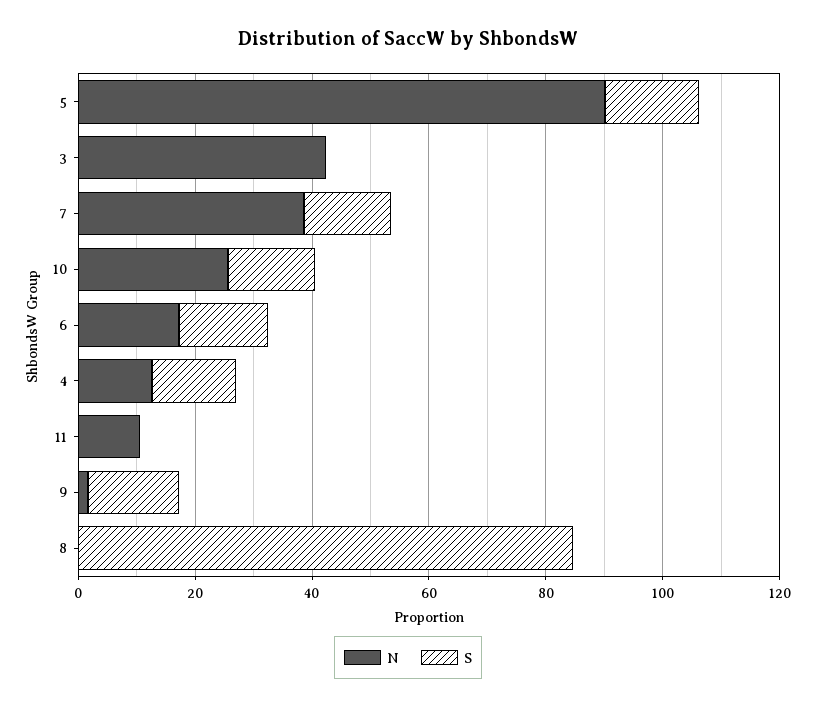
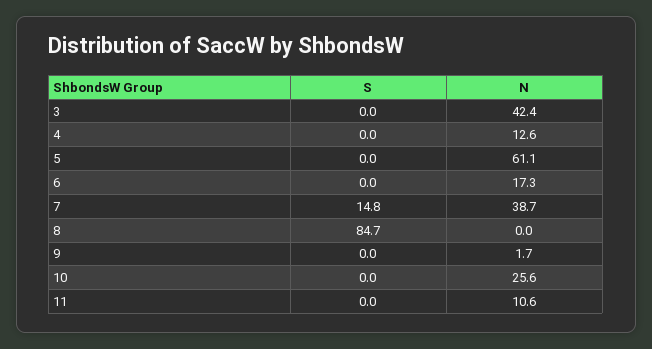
N, 5: 90 -> 61.1
S, 5: 15 -> 0
S, 10: 15 -> 0
S, 6: 15 -> 0
S, 4: 15 -> 0
S, 9: 15 -> 0

